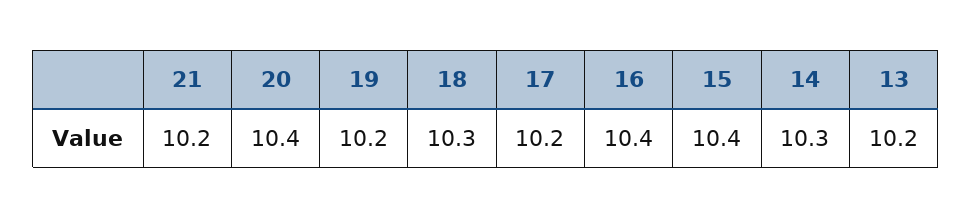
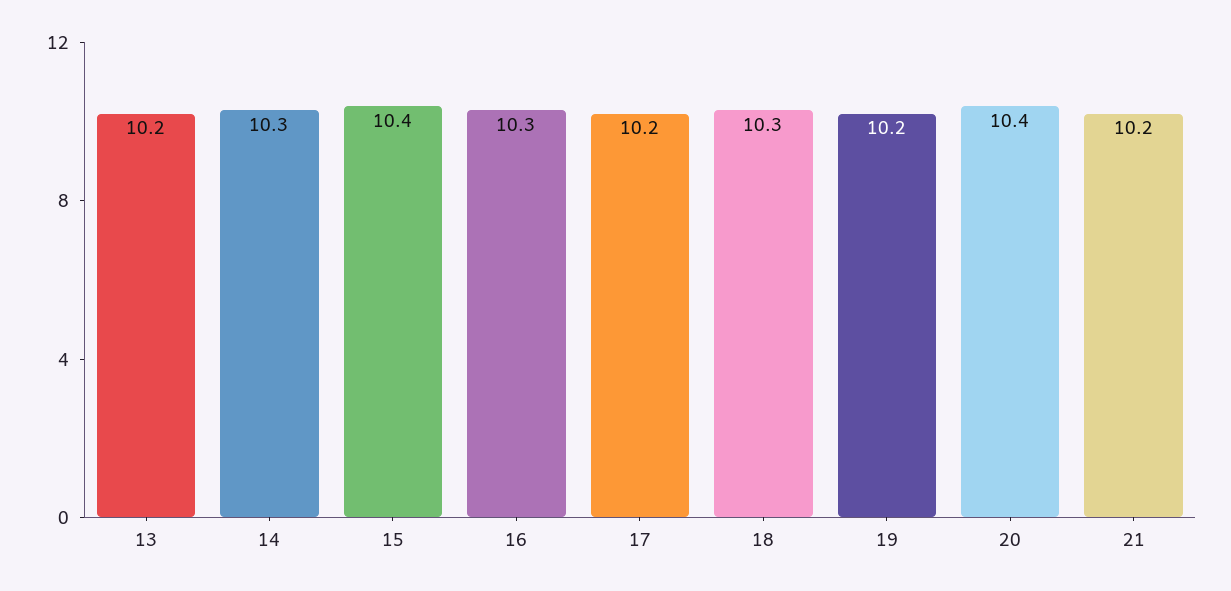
16: 10.4 -> 10.3

